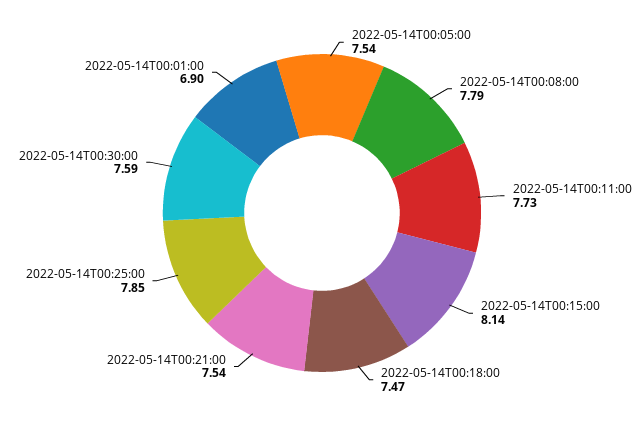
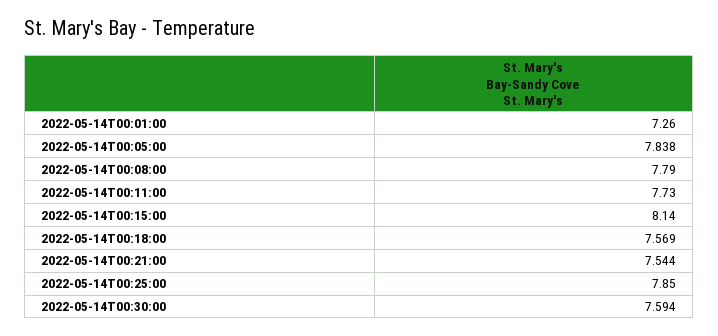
2022-05-14T00:05:00: 7.54 -> 7.838
2022-05-14T00:18:00: 7.47 -> 7.569
2022-05-14T00:01:00: 6.9 -> 7.26

